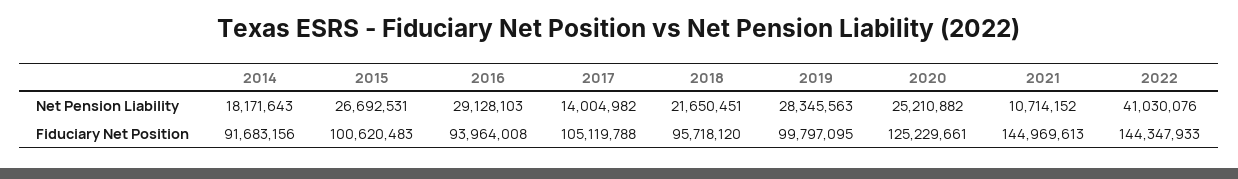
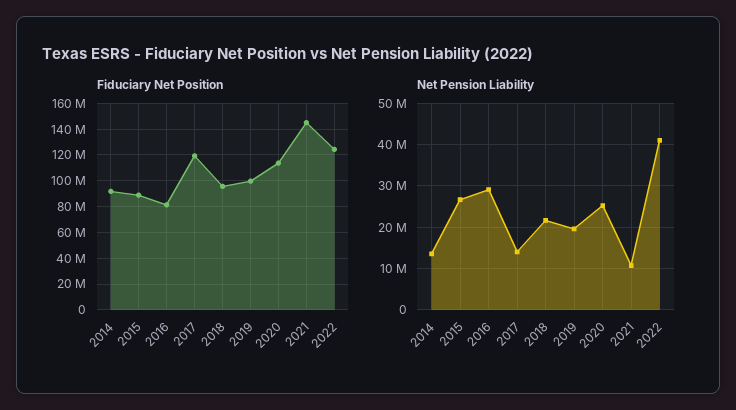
Net Pension Liability, 2014: 18171643 -> 14000000
Net Pension Liability, 2019: 28345563 -> 20000000
Fiduciary Net Position, 2015: 100620483 -> 90000000
Fiduciary Net Position, 2016: 93964008 -> 80000000
Fiduciary Net Position, 2017: 105119788 -> 120000000
Fiduciary Net Position, 2020: 125229661 -> 115000000
Fiduciary Net Position, 2022: 144347933 -> 125000000

